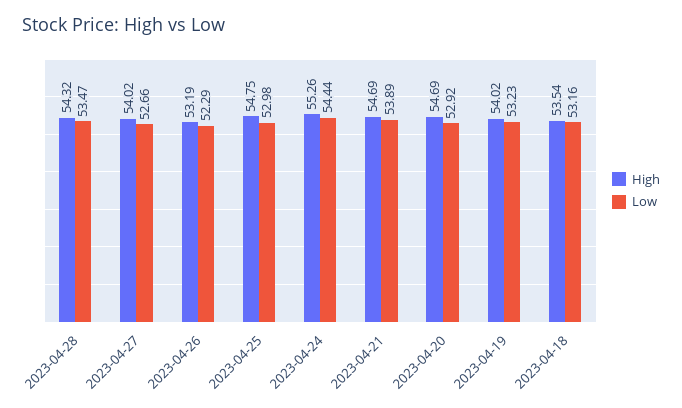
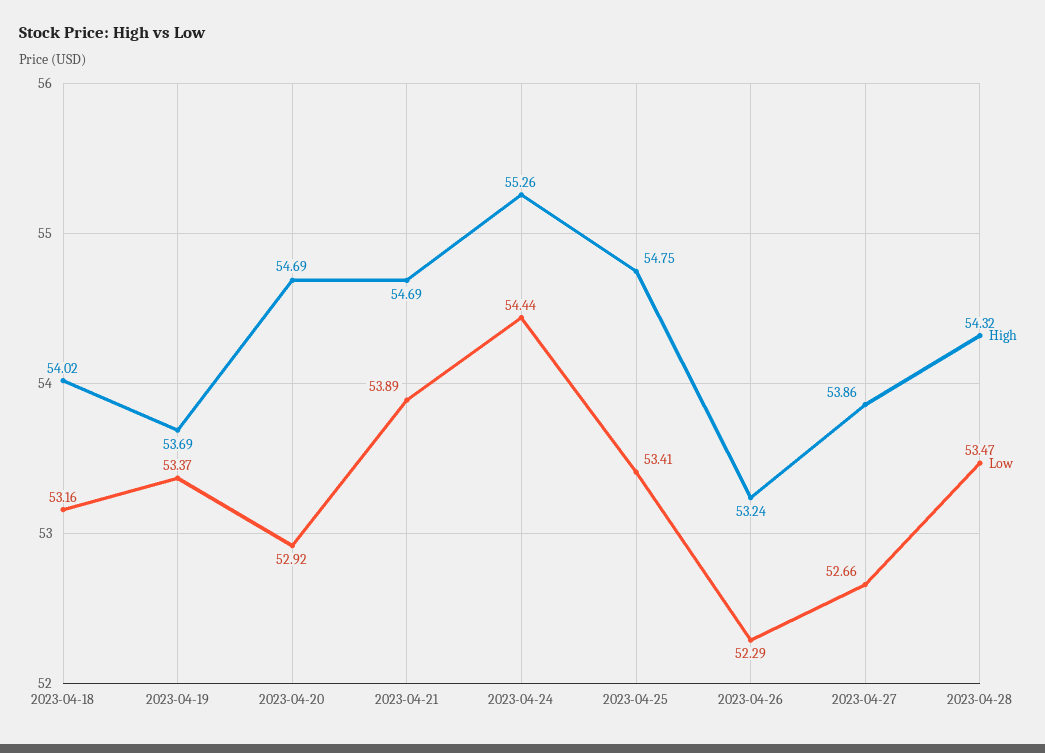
High, 2023-04-27: 54.02 -> 53.86
High, 2023-04-26: 53.19 -> 53.24
Low, 2023-04-25: 52.98 -> 53.41
High, 2023-04-19: 54.02 -> 53.69
Low, 2023-04-19: 53.23 -> 53.37
High, 2023-04-18: 53.54 -> 54.02

